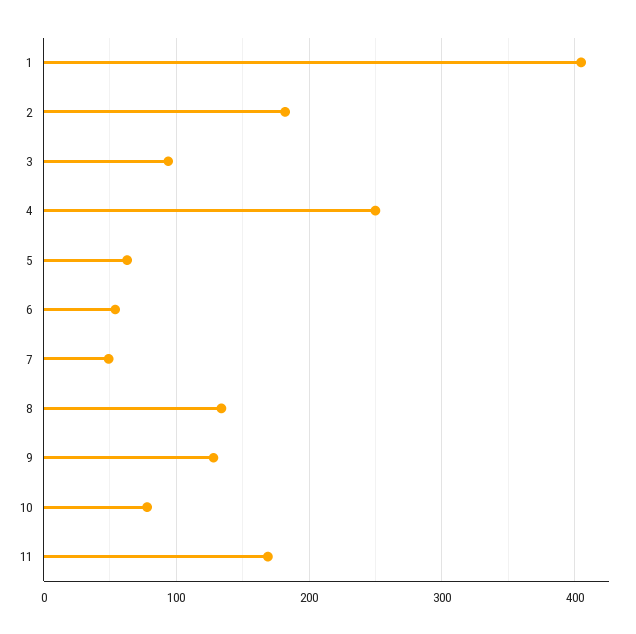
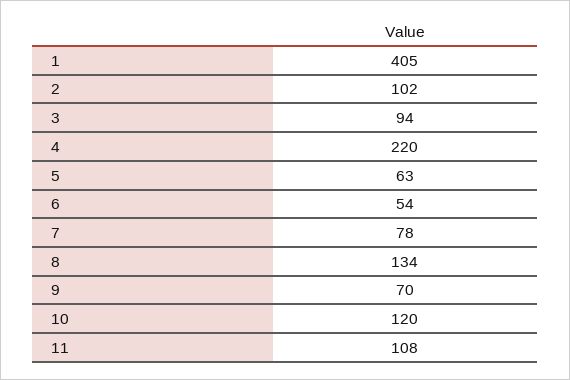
2: 180 -> 102
4: 250 -> 220
7: 50 -> 78
9: 130 -> 70
10: 80 -> 120
11: 170 -> 108

